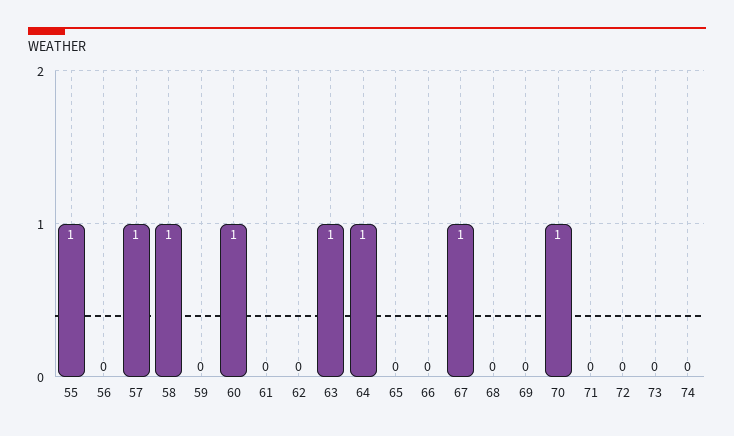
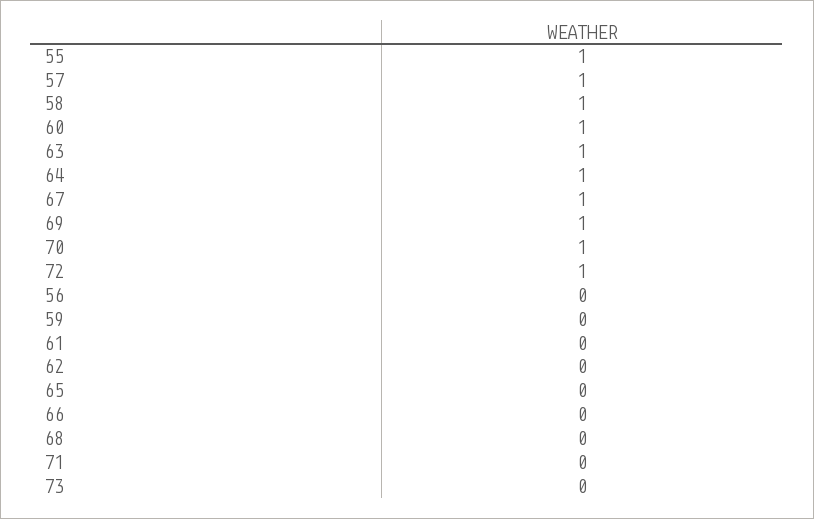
69: 0 -> 1
72: 0 -> 1
74: 0 -> none

